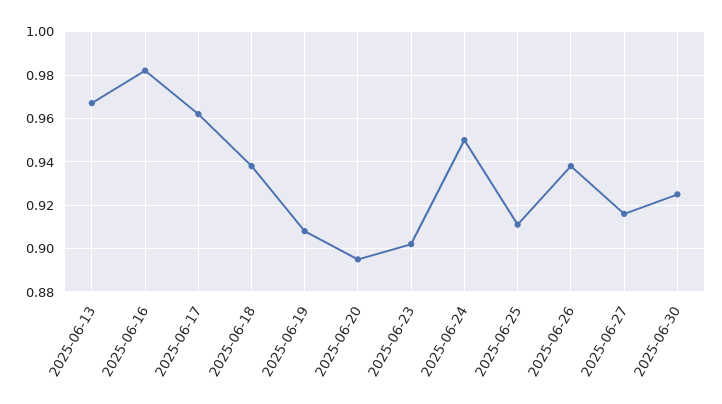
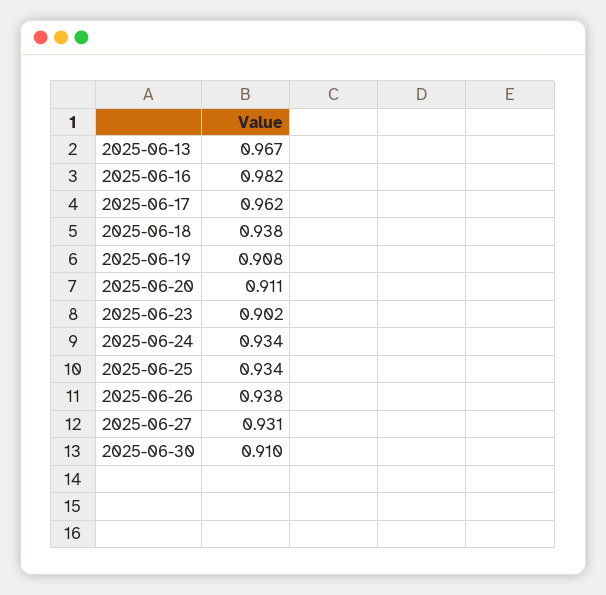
2025-06-20: 0.895 -> 0.911
2025-06-24: 0.95 -> 0.934
2025-06-25: 0.91 -> 0.934
2025-06-27: 0.915 -> 0.931
2025-06-30: 0.925 -> 0.91

